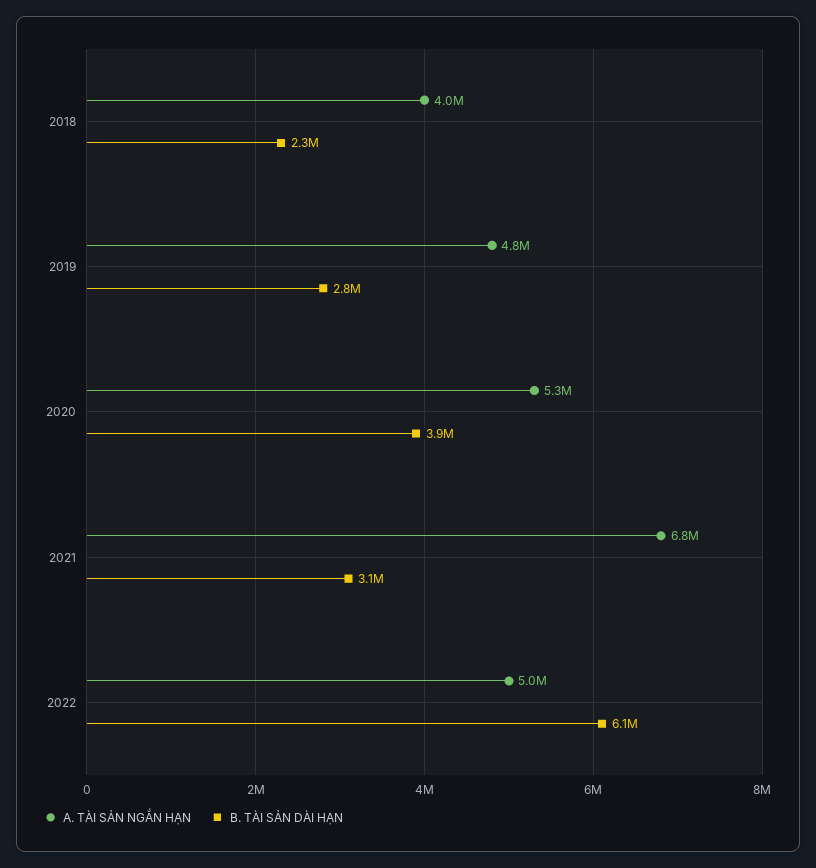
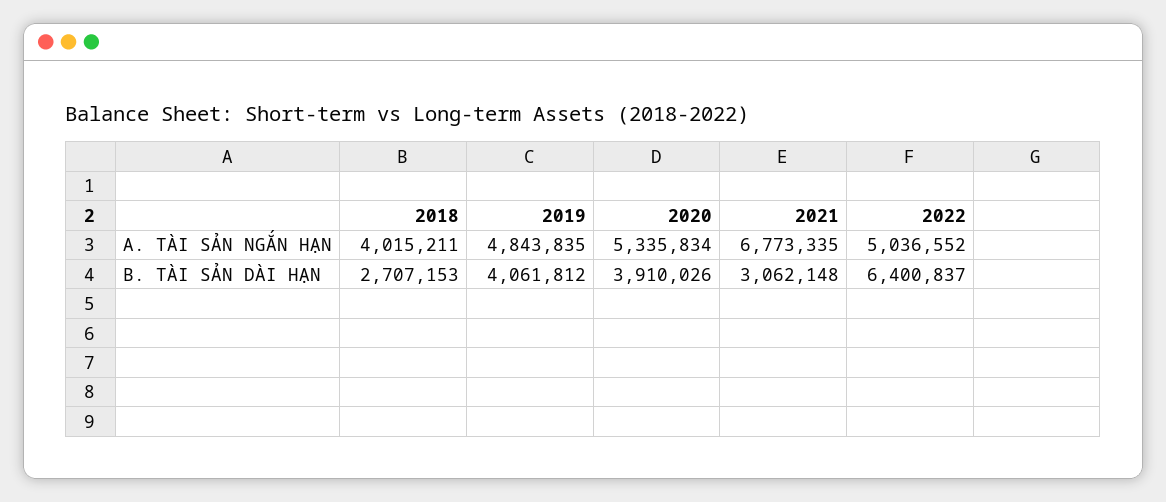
B. TÀI SẢN DÀI HẠN, 2018: 2300000 -> 2707153
B. TÀI SẢN DÀI HẠN, 2019: 2800000 -> 4061812
B. TÀI SẢN DÀI HẠN, 2022: 6100000 -> 6400837

